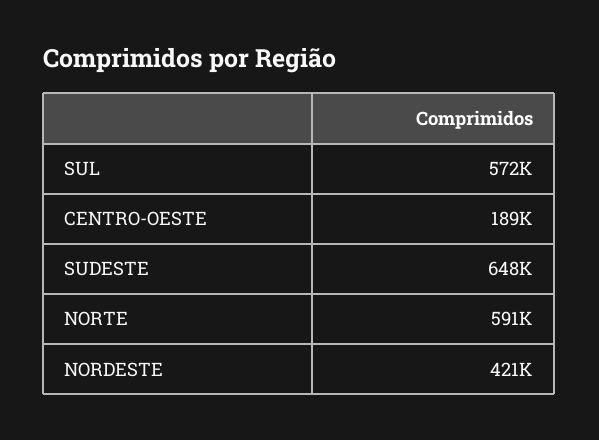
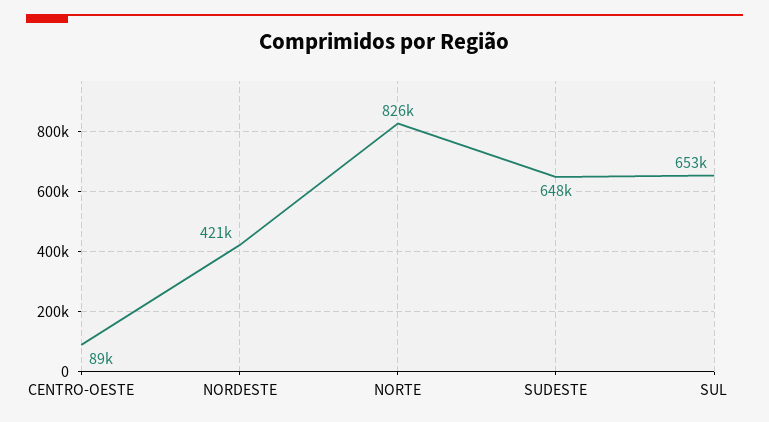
SUL: 572000 -> 653000
CENTRO-OESTE: 189000 -> 89000
NORTE: 591000 -> 826000

